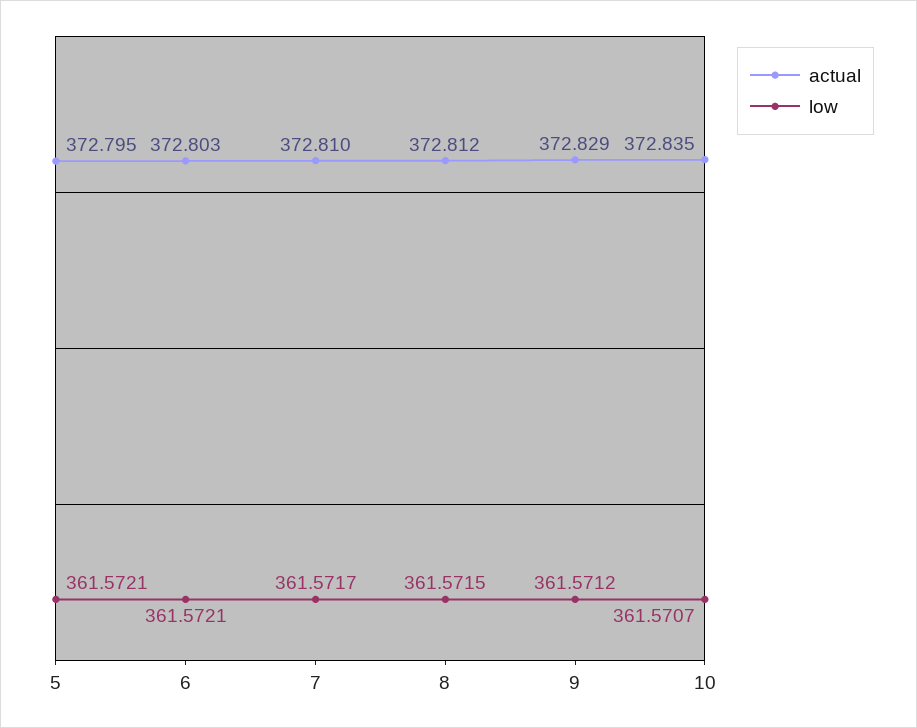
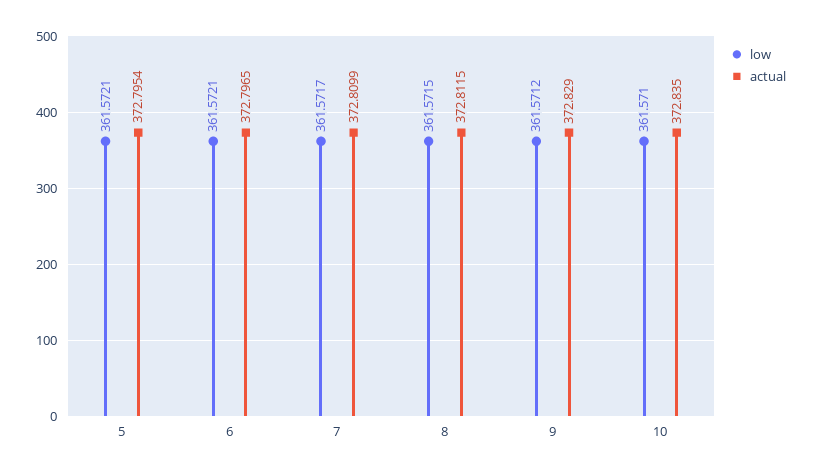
actual, 6: 372.803 -> 372.7965
low, 10: 361.5707 -> 361.571

